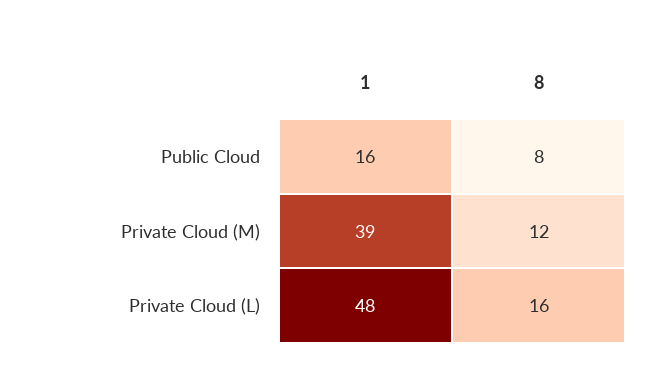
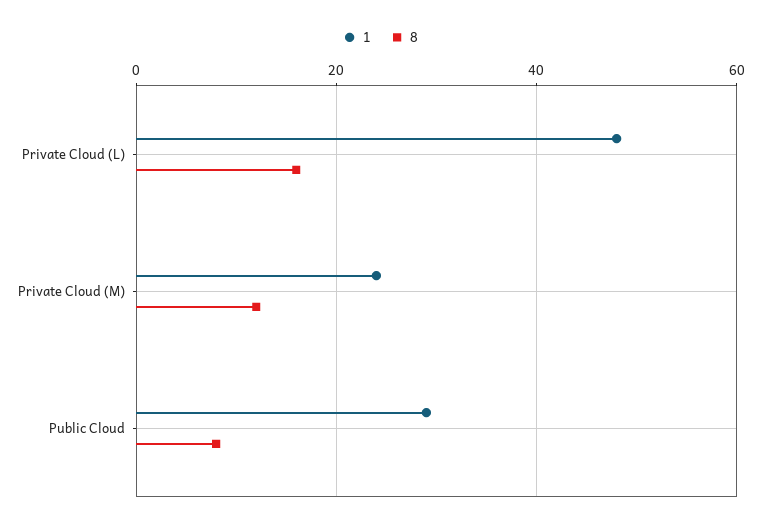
1, Public Cloud: 16 -> 30
1, Private Cloud (M): 39 -> 25

